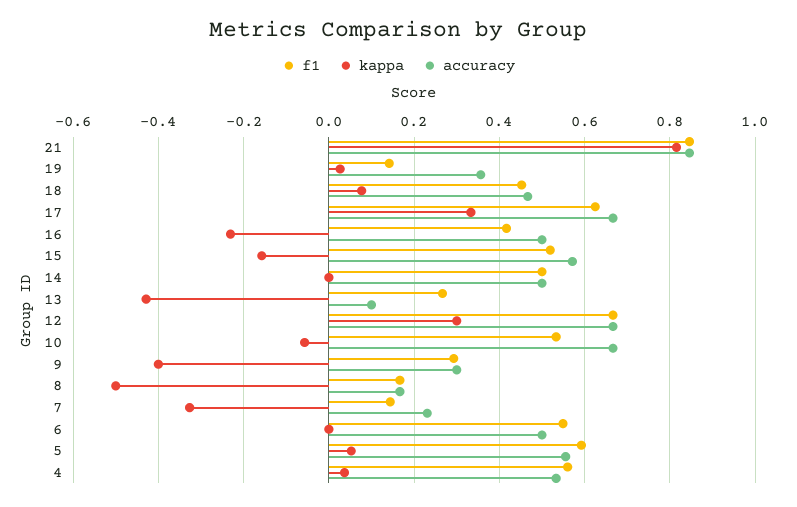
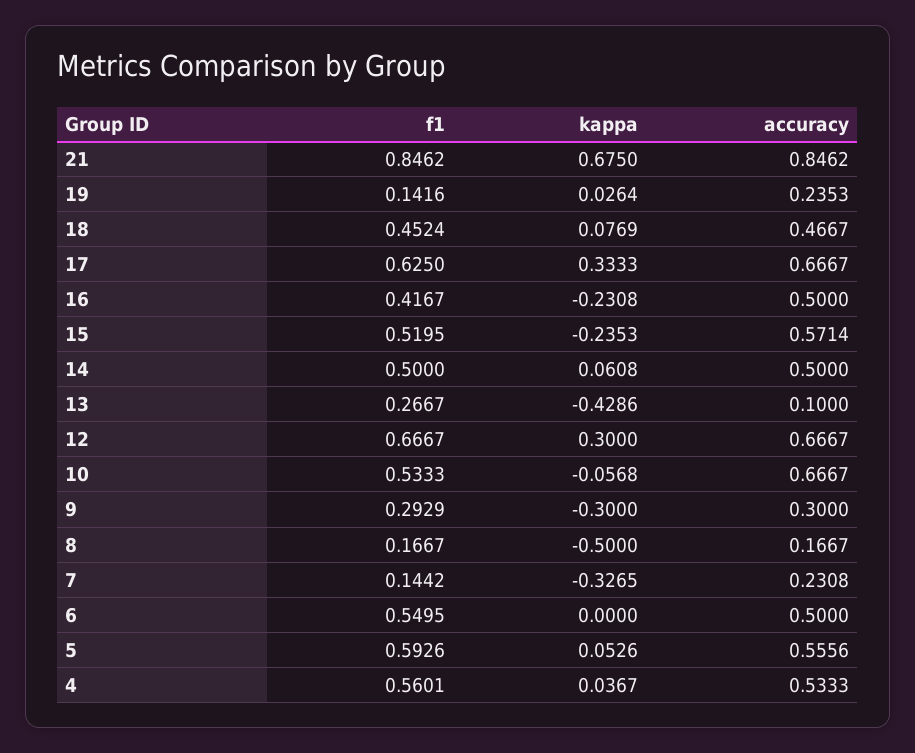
kappa, 21: 0.82 -> 0.675
accuracy, 19: 0.36 -> 0.2353
kappa, 15: -0.16 -> -0.2353
kappa, 14: 0 -> 0.0608
kappa, 9: -0.4 -> -0.3

